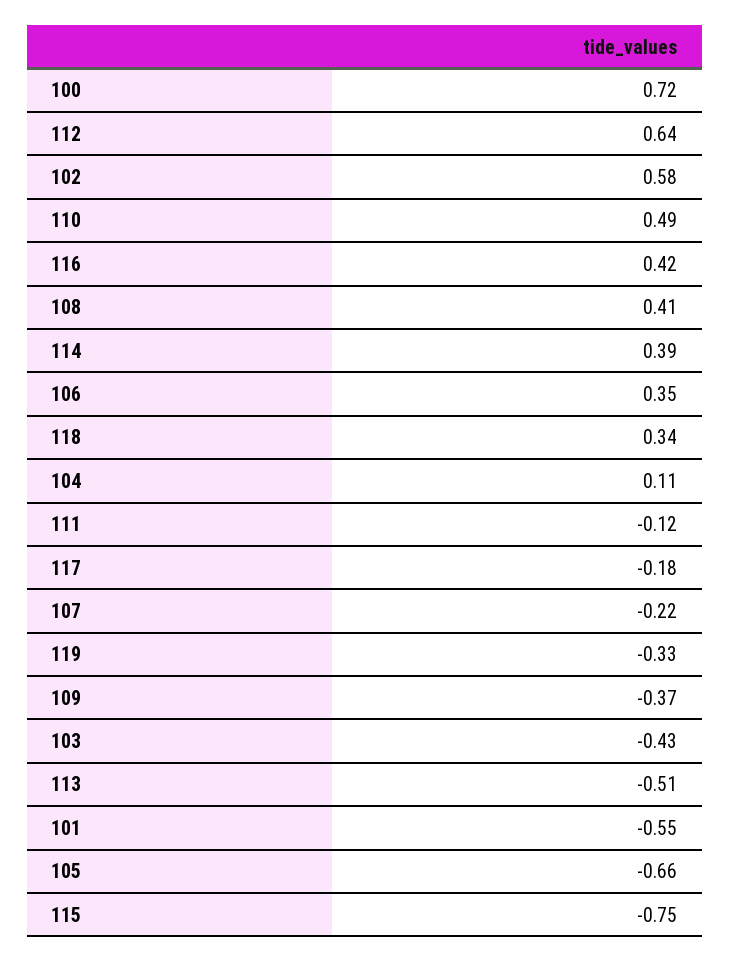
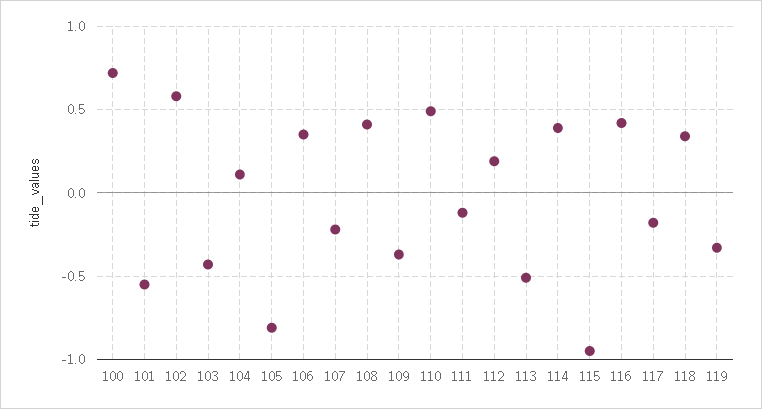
112: 0.64 -> 0.2
105: -0.66 -> -0.8
115: -0.75 -> -0.95

